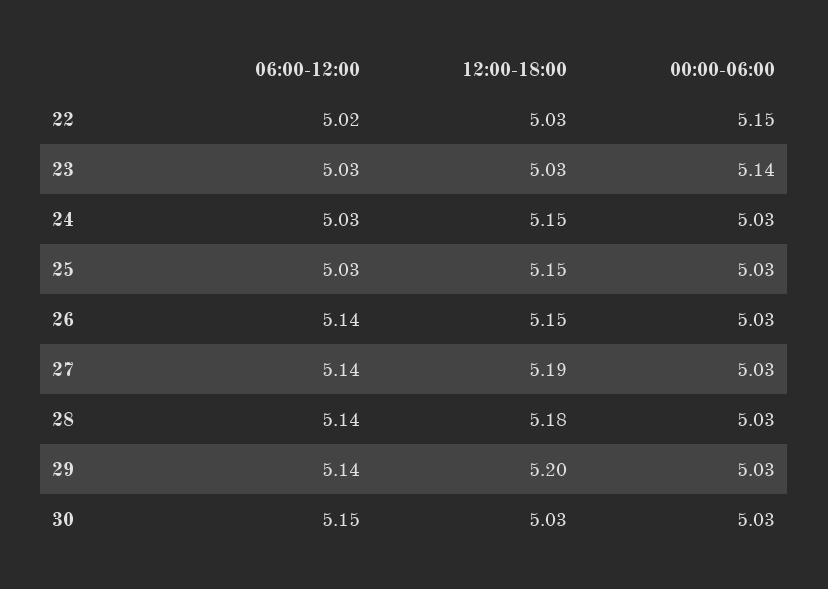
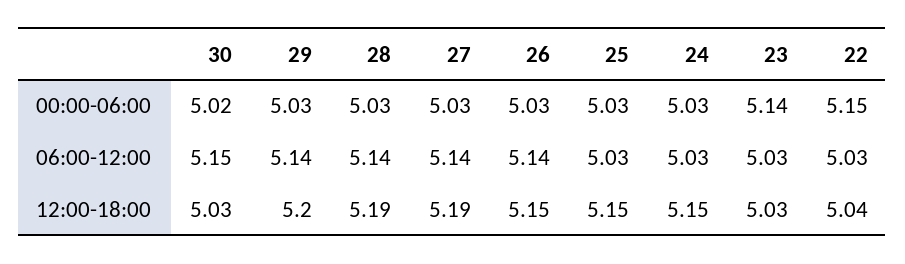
06:00-12:00, 22: 5.02 -> 5.03
12:00-18:00, 22: 5.03 -> 5.04
12:00-18:00, 28: 5.18 -> 5.19
00:00-06:00, 30: 5.03 -> 5.02

